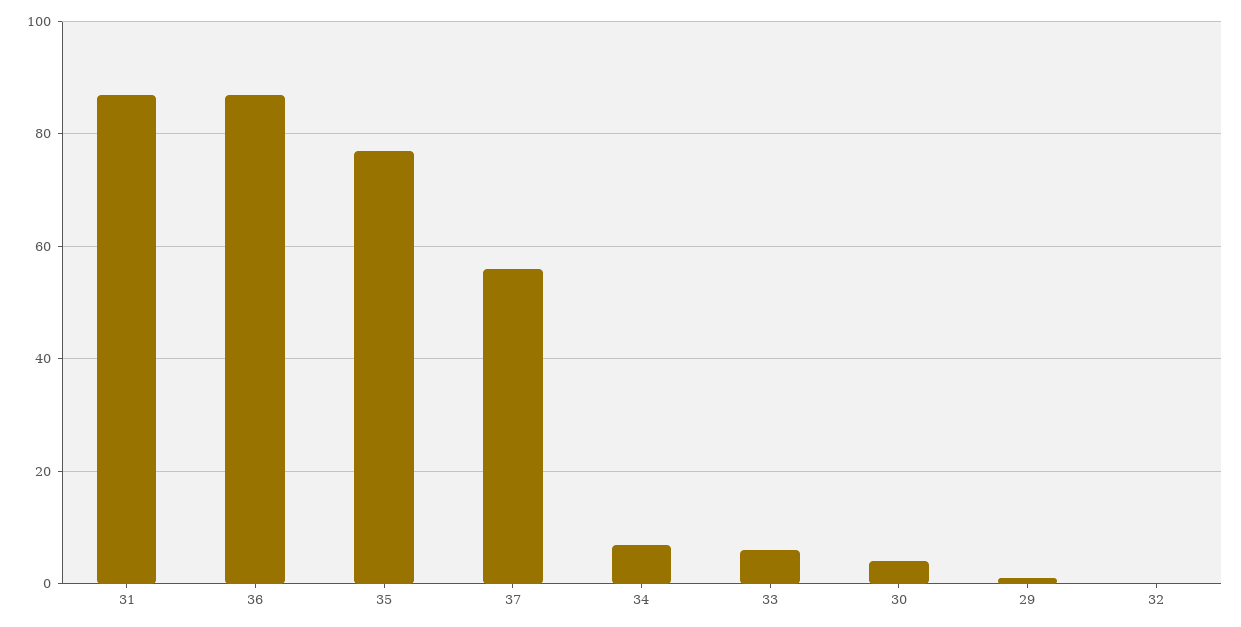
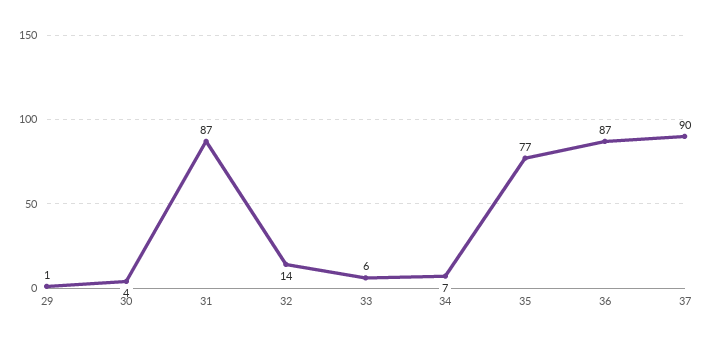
37: 55 -> 90
32: 0 -> 14

